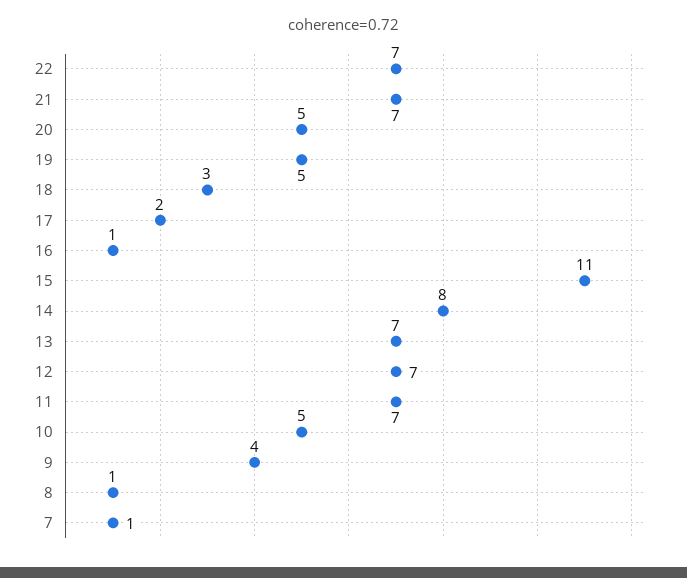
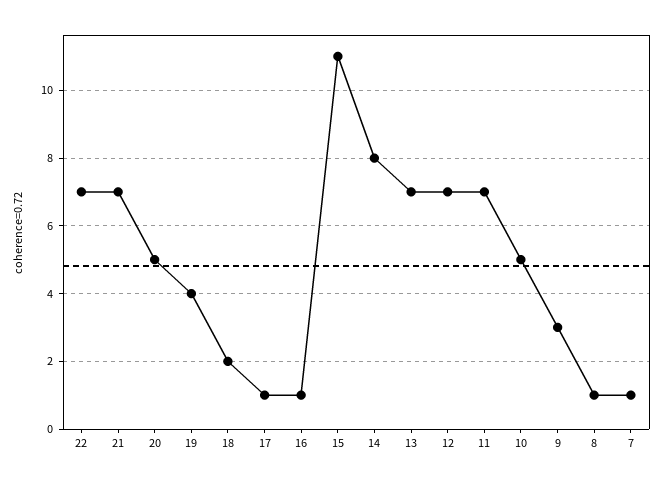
19: 5 -> 4
18: 3 -> 2
17: 2 -> 1
9: 4 -> 3

